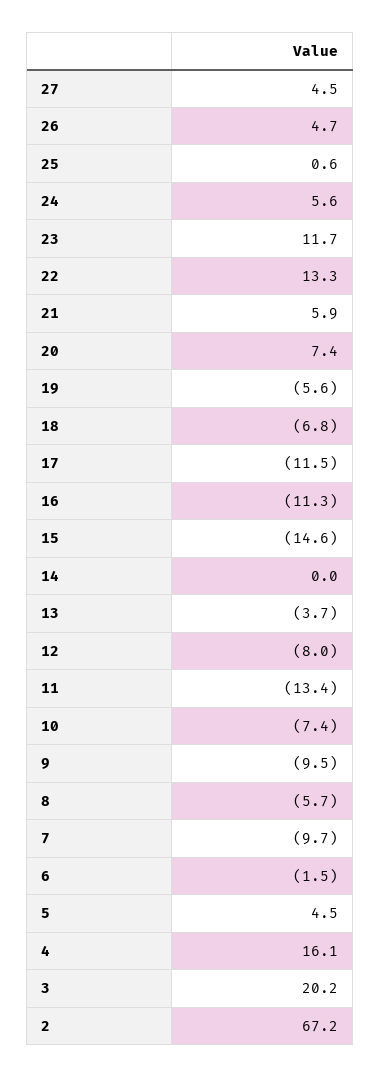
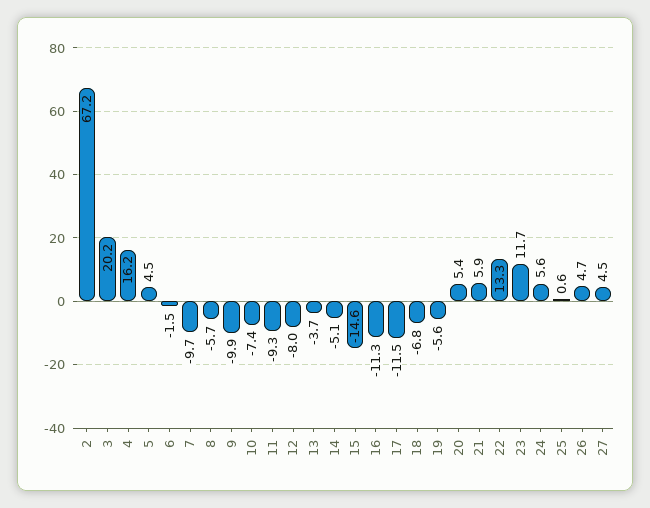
20: 7.4 -> 5.4
14: 0 -> -5.1
11: -13.4 -> -9.3
9: -9.5 -> -9.9
4: 16.1 -> 16.2

